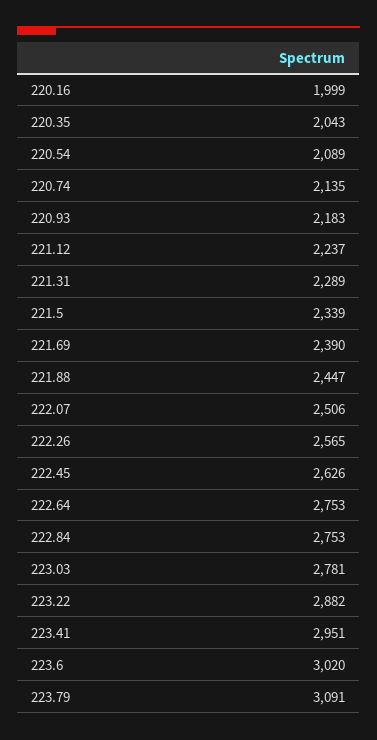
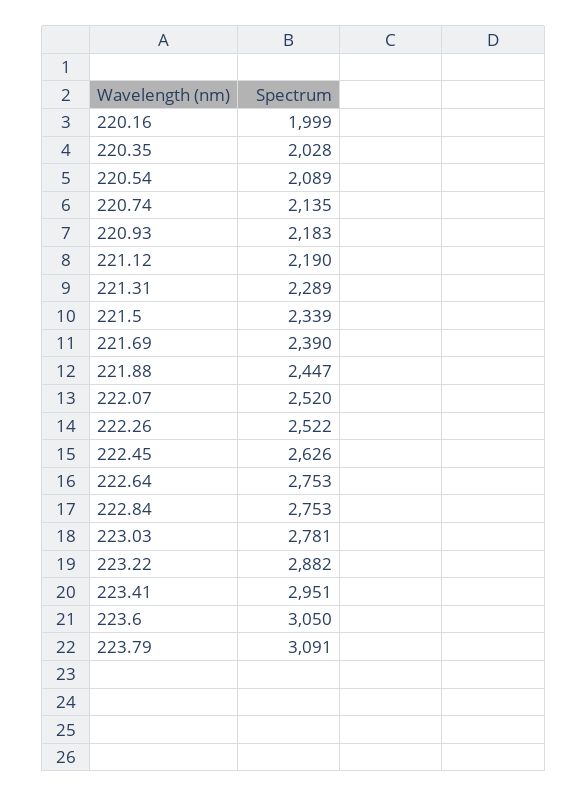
220.35: 2043 -> 2028
221.12: 2237 -> 2190
222.07: 2506 -> 2520
222.26: 2565 -> 2522
223.6: 3020 -> 3050

